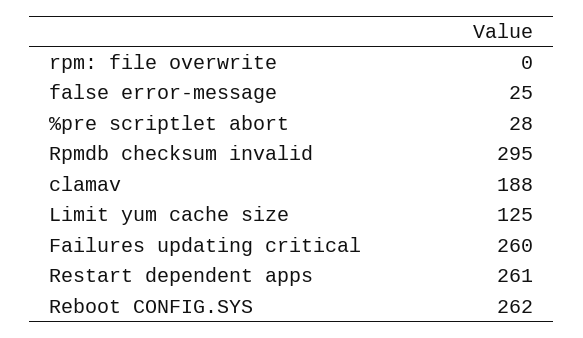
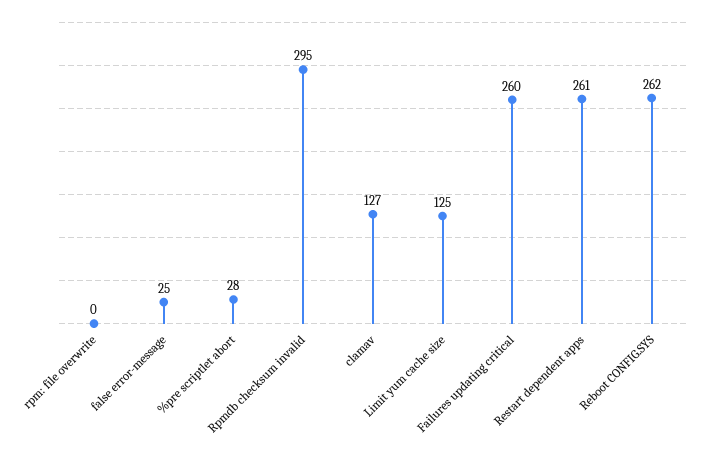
clamav: 188 -> 127

